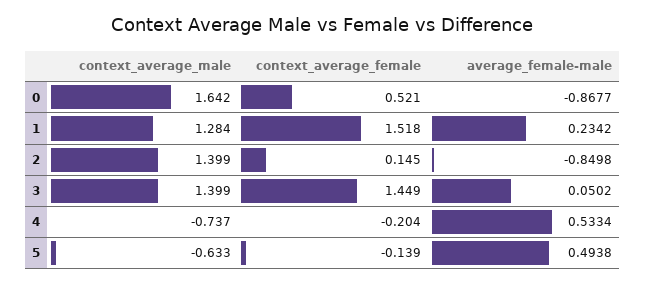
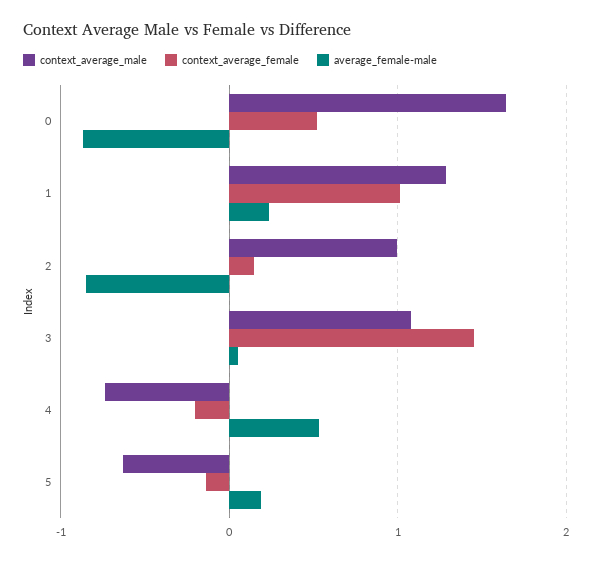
context_average_female, 1: 1.518 -> 1
context_average_male, 2: 1.399 -> 1
context_average_male, 3: 1.399 -> 1.1
average_female-male, 5: 0.4938 -> 0.2

